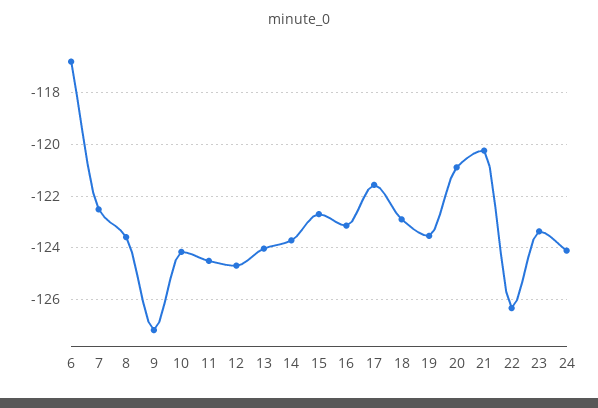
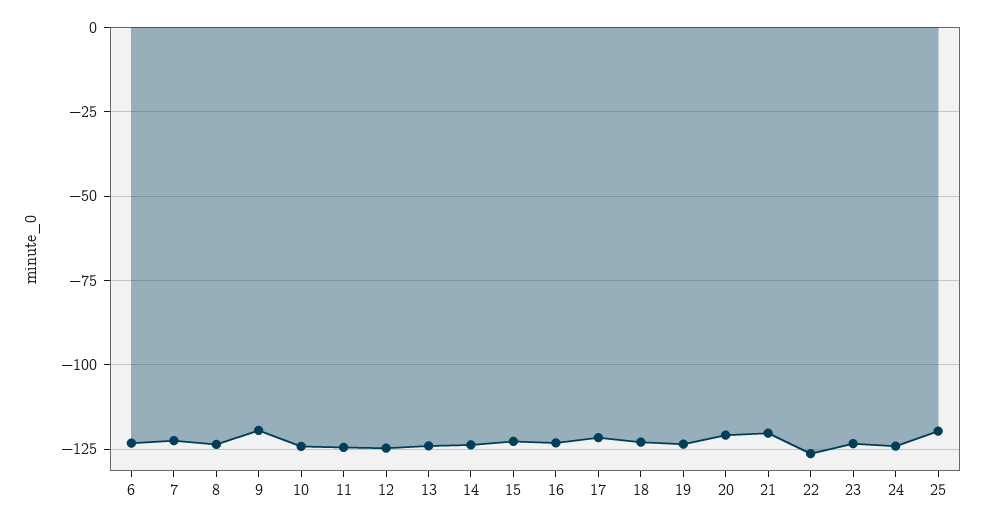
6: -116.75 -> -122.5
9: -127.25 -> -120
25: none -> -120

